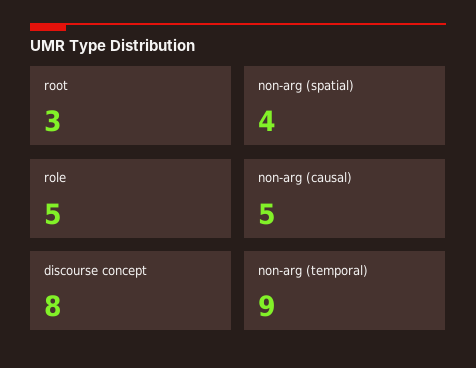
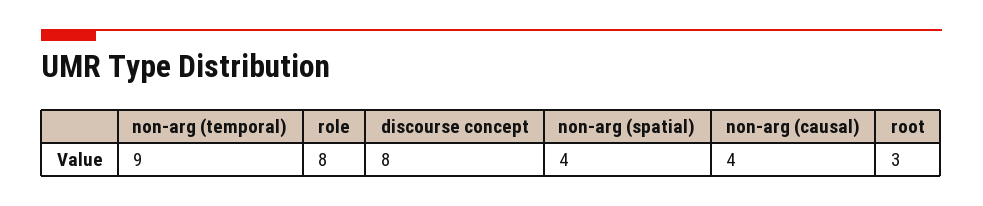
role: 5 -> 8
non-arg (causal): 5 -> 4

